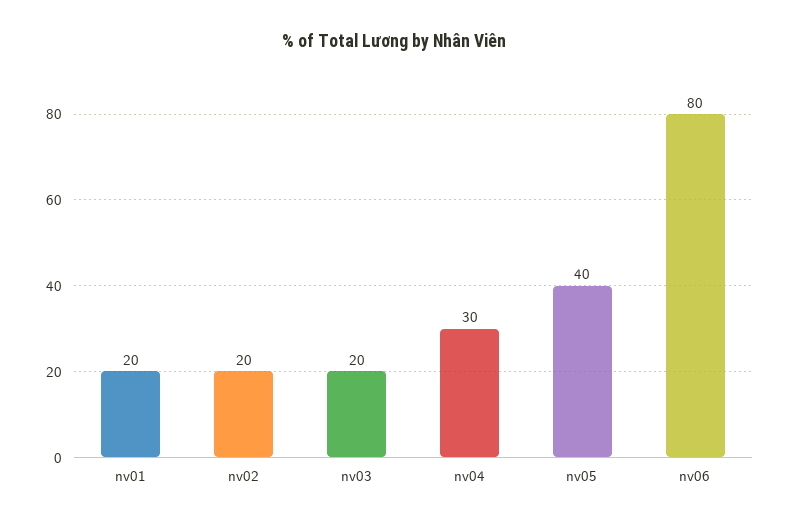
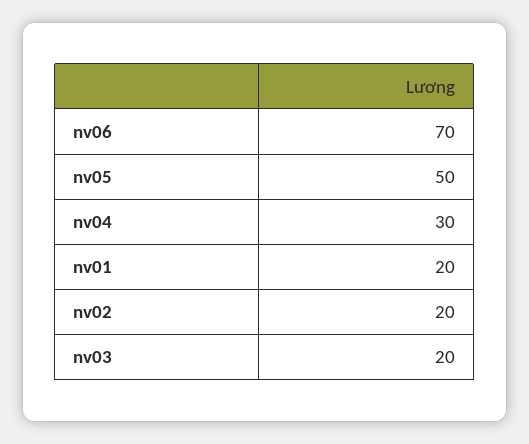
nv05: 40 -> 50
nv06: 80 -> 70

